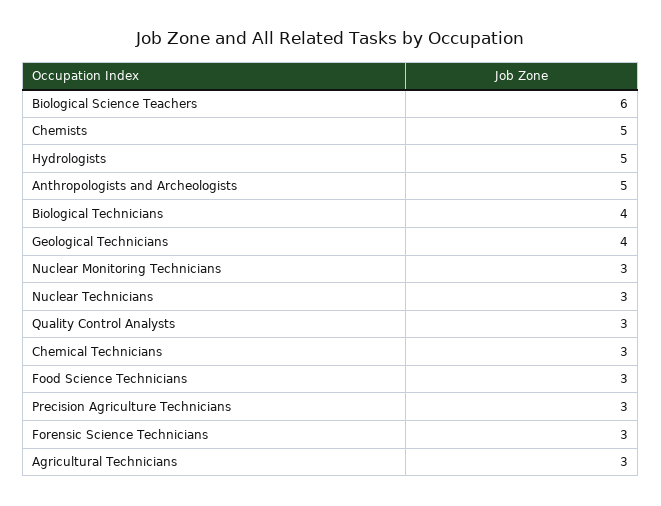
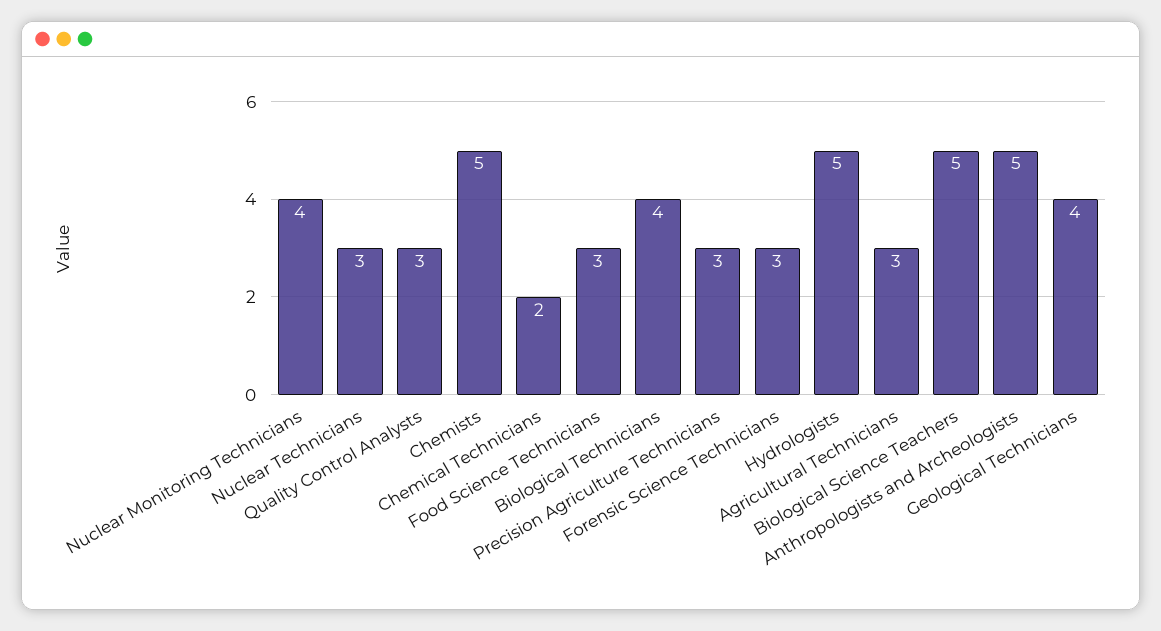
Biological Science Teachers: 6 -> 5
Nuclear Monitoring Technicians: 3 -> 4
Chemical Technicians: 3 -> 2

